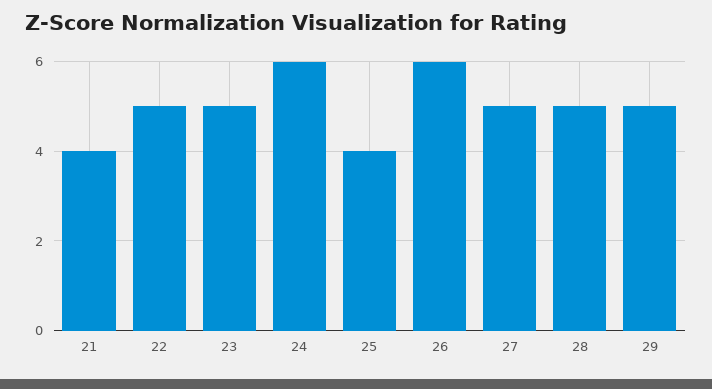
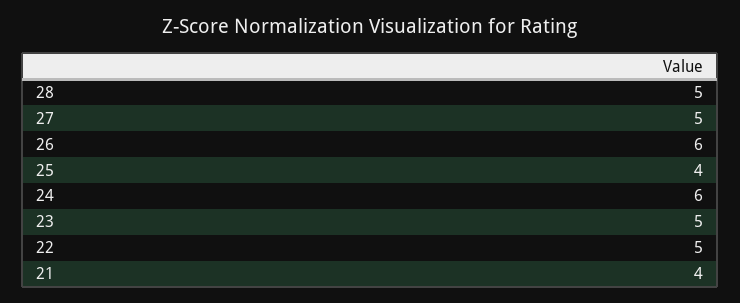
29: 5 -> none

